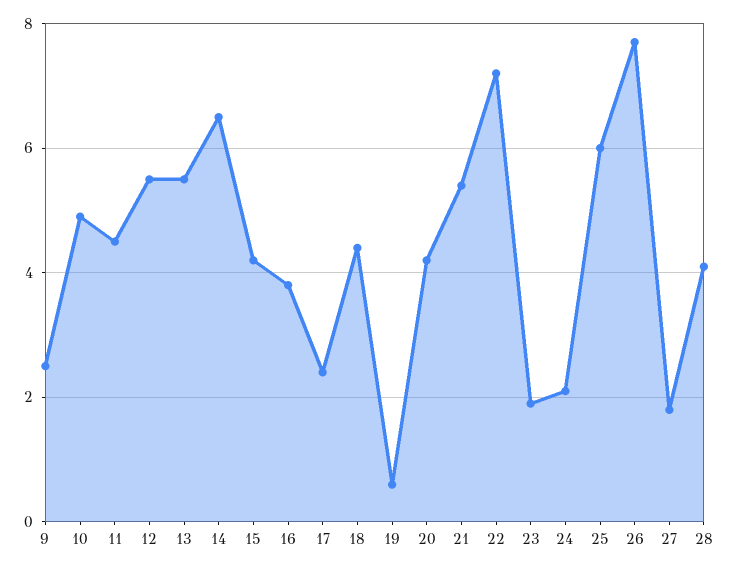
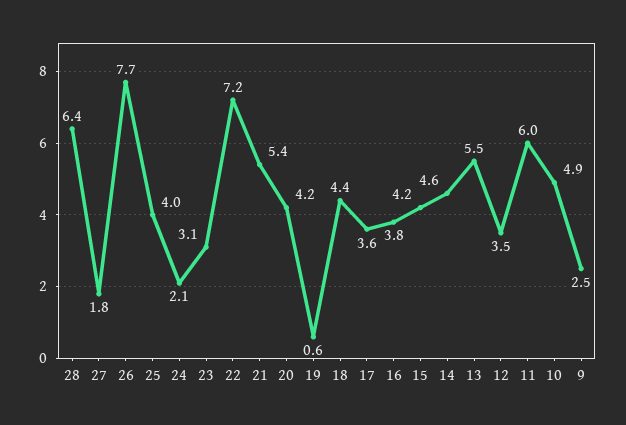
11: 4.5 -> 6
12: 5.5 -> 3.5
14: 6.5 -> 4.6
17: 2.5 -> 3.6
23: 2 -> 3.1
25: 6 -> 4
28: 4 -> 6.4

